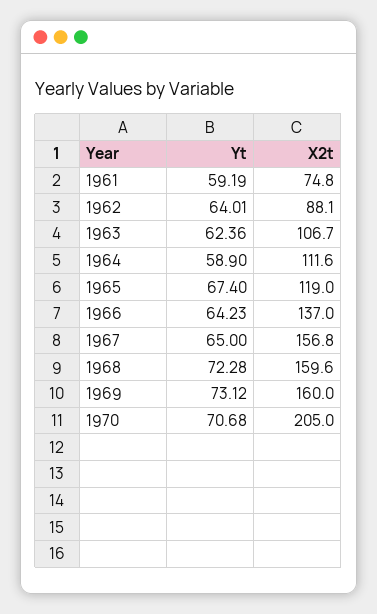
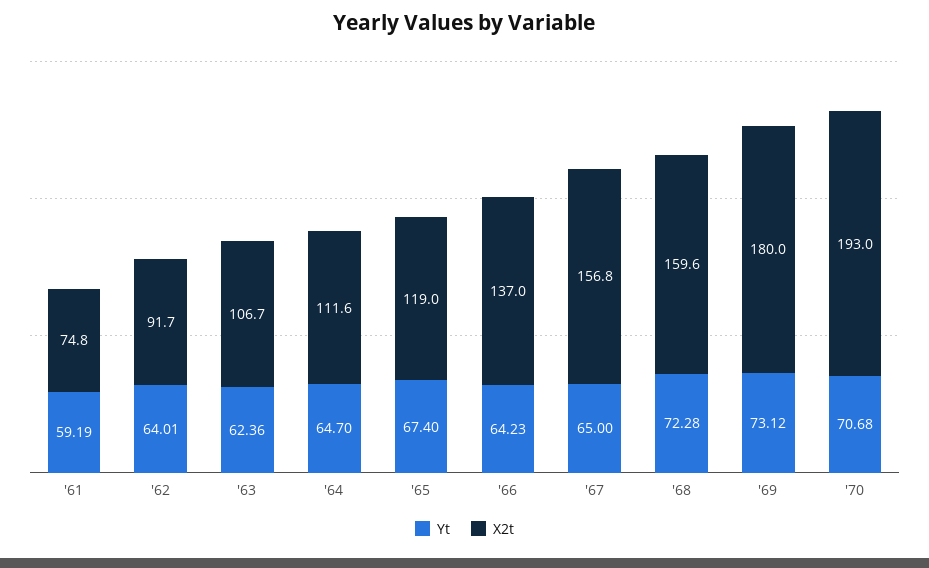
X2t, 1962: 88.1 -> 91.7
Yt, 1964: 58.9 -> 64.7
X2t, 1969: 160 -> 180
X2t, 1970: 205 -> 193

